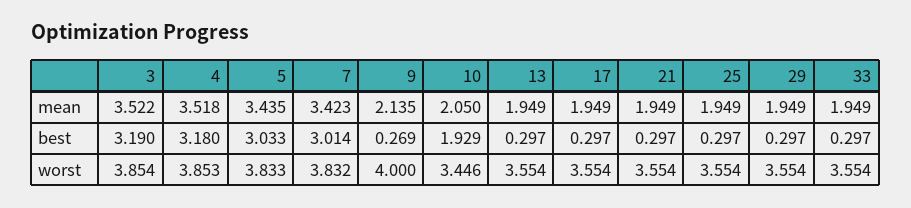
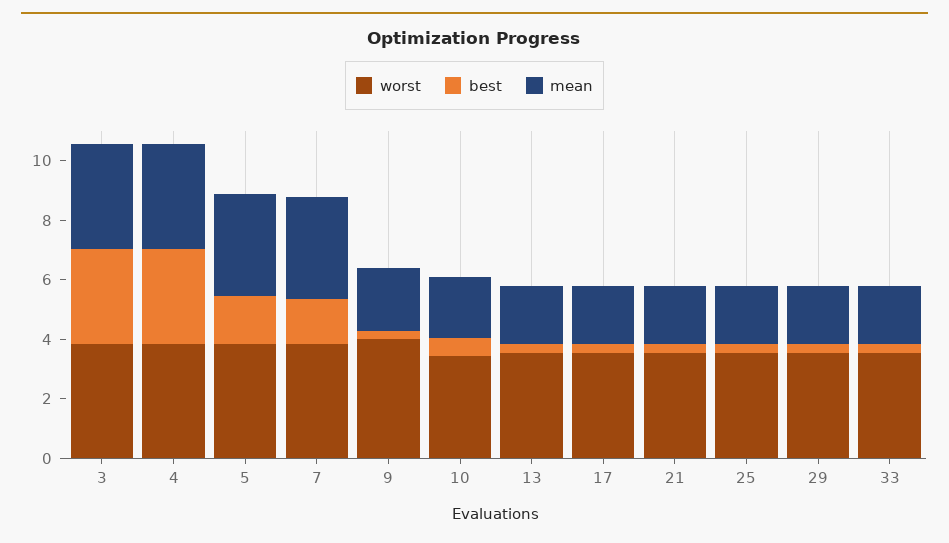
best, 5: 3.033 -> 1.5
best, 7: 3.014 -> 1.5
best, 10: 1.929 -> 0.5

